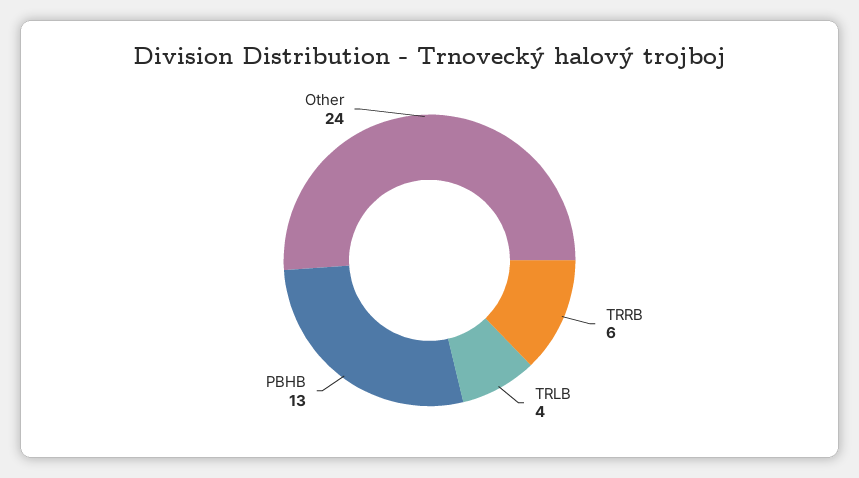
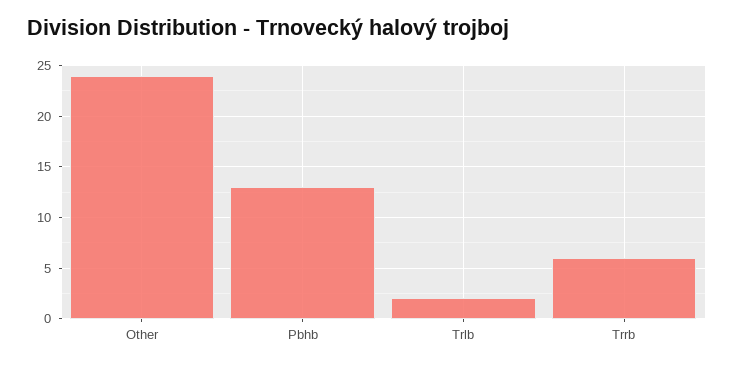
TRLB: 4 -> 2

